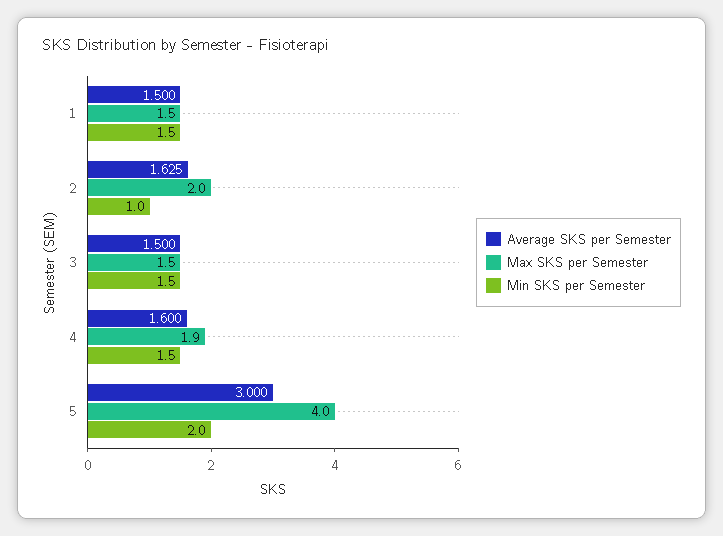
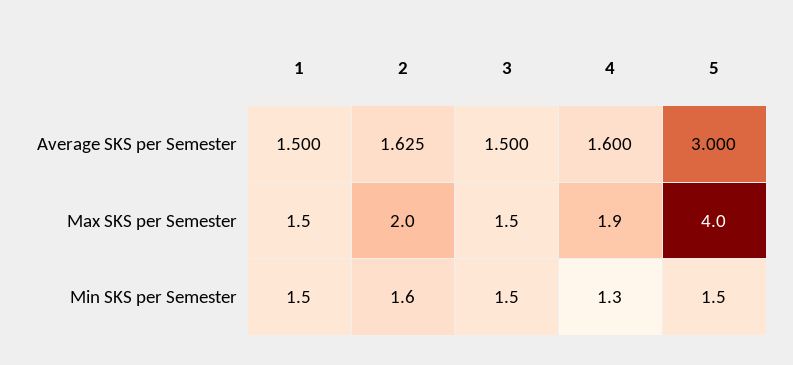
Min SKS per Semester, 2: 1 -> 1.6
Min SKS per Semester, 4: 1.5 -> 1.3
Min SKS per Semester, 5: 2 -> 1.5

